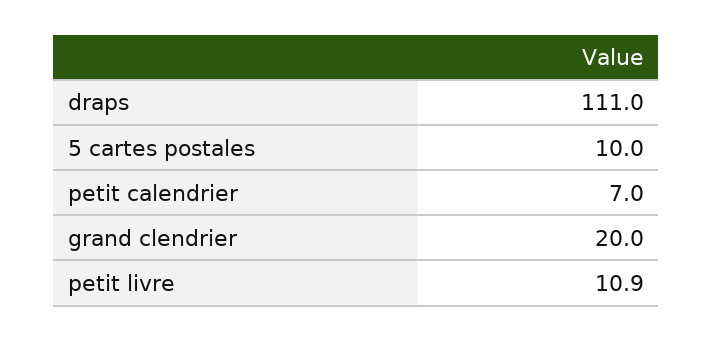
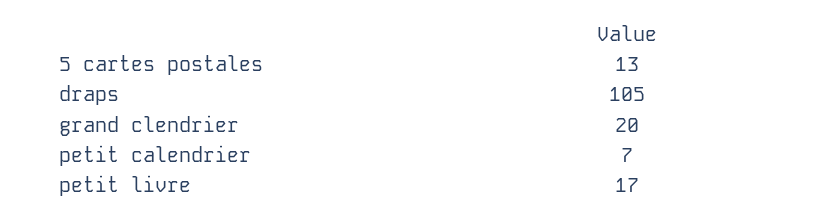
draps: 111 -> 105
5 cartes postales: 10 -> 13
petit livre: 10.9 -> 17

